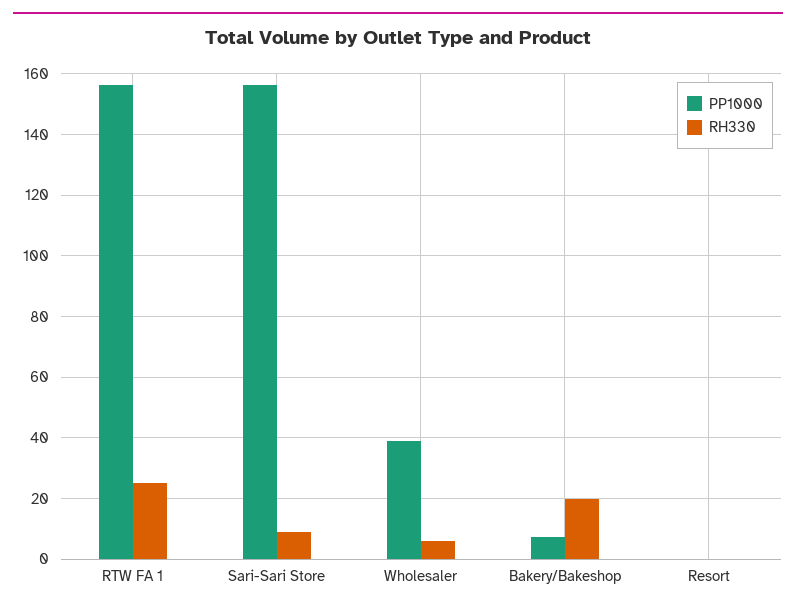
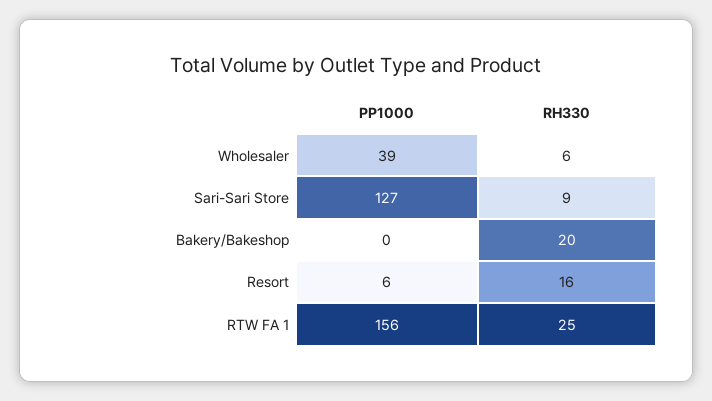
PP1000, Sari-Sari Store: 156 -> 127
PP1000, Bakery/Bakeshop: 8 -> 0
PP1000, Resort: 0 -> 6
RH330, Resort: 0 -> 16

